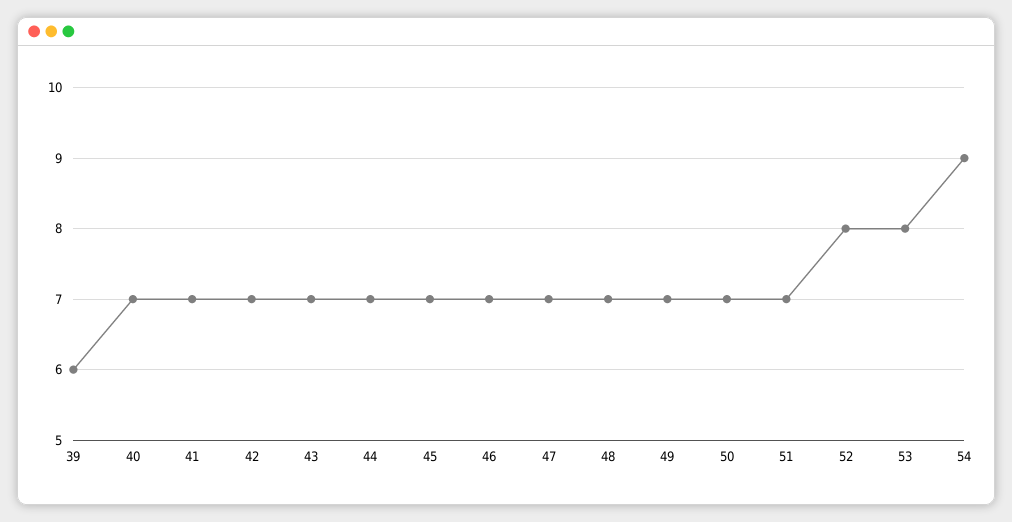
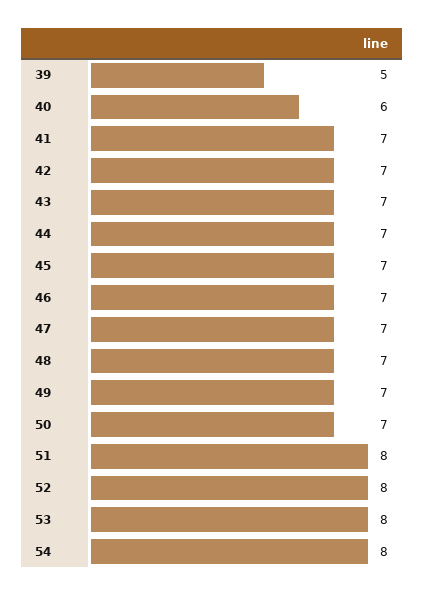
39: 6 -> 5
40: 7 -> 6
51: 7 -> 8
54: 9 -> 8

